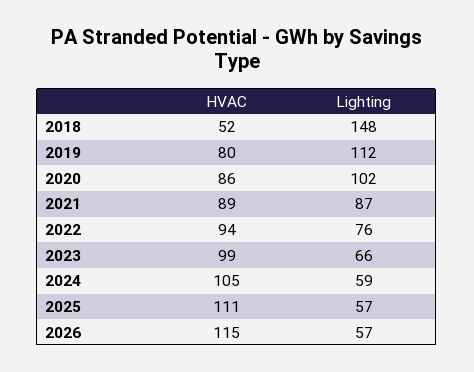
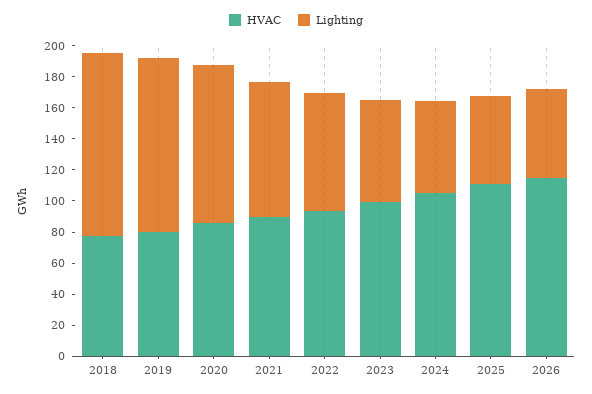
HVAC, 2018: 52 -> 80
Lighting, 2018: 148 -> 120

